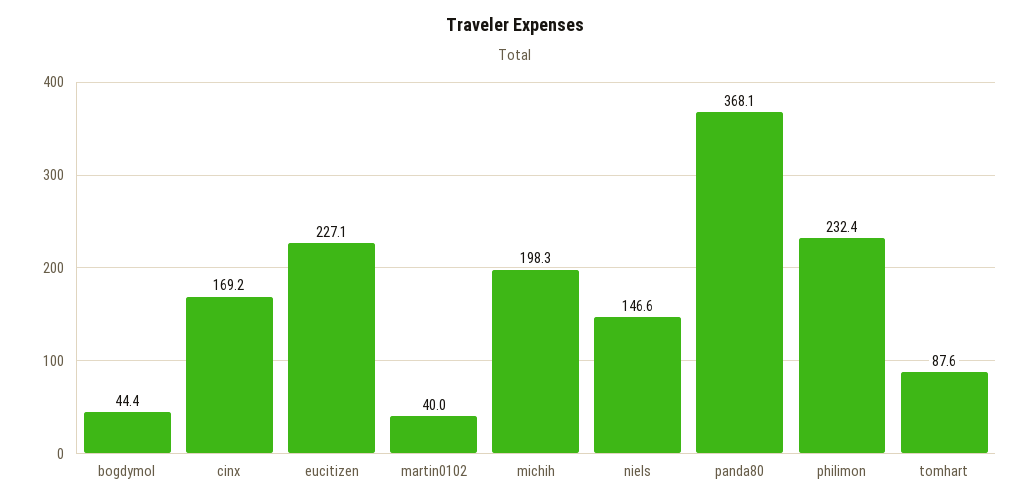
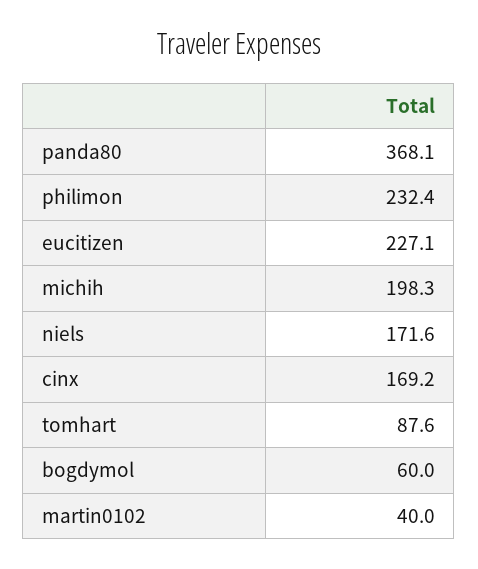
bogdymol: 44.4 -> 60
niels: 146.6 -> 171.6

